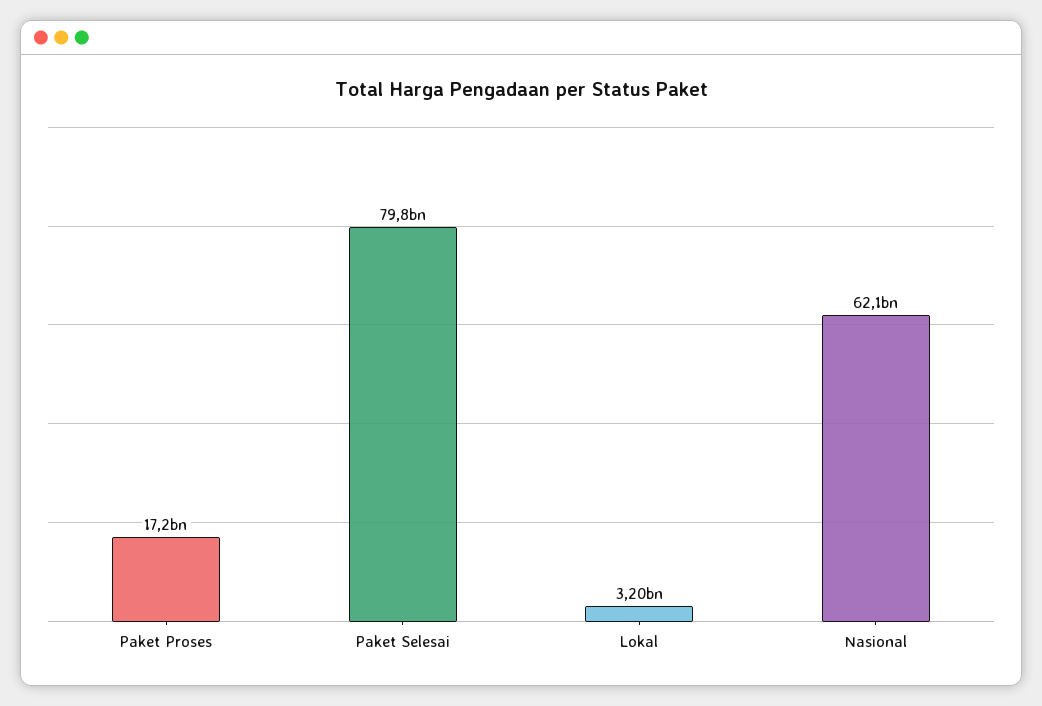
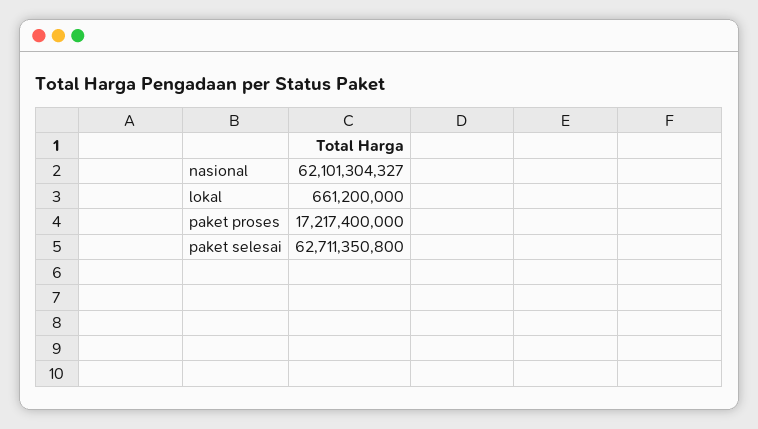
Paket Selesai: 79800000000 -> 62711350800
Lokal: 3200000000 -> 661200000

